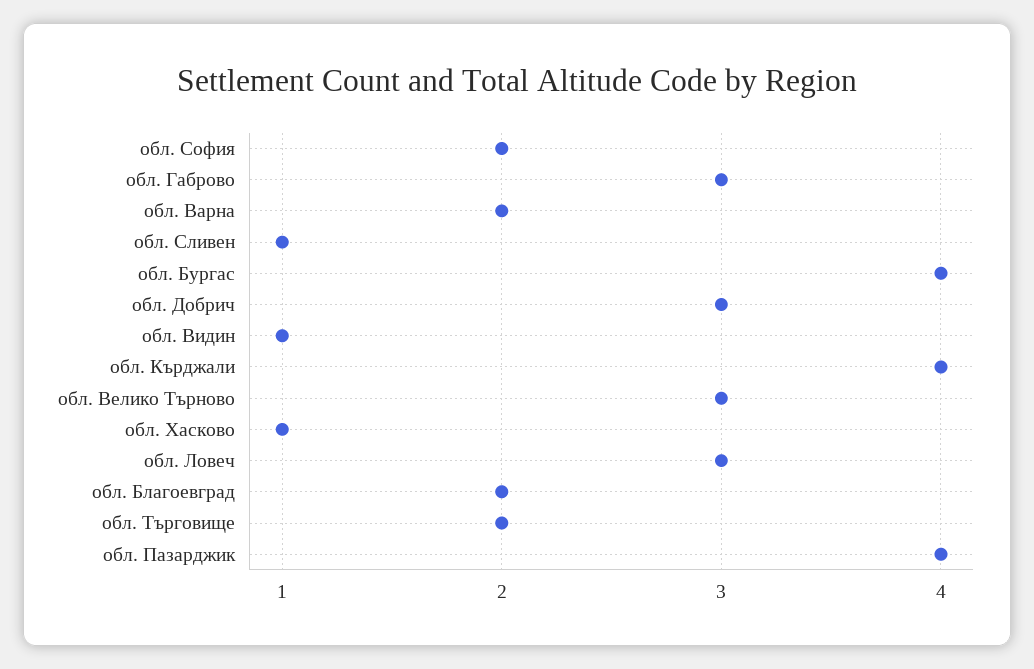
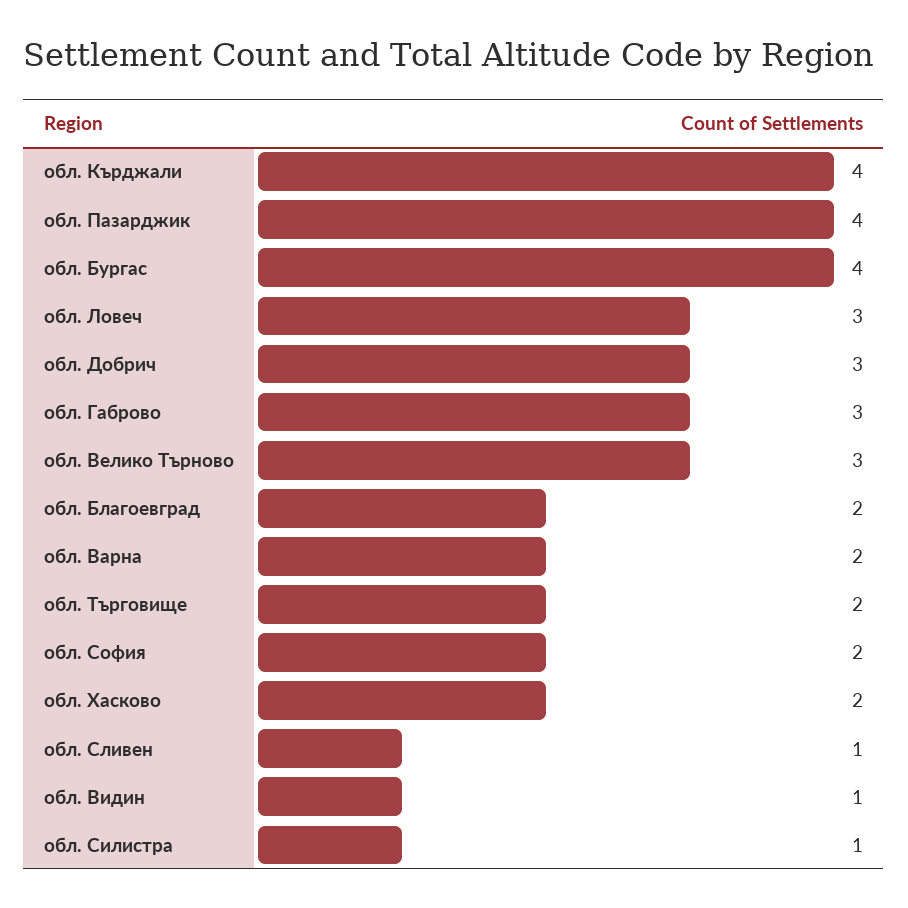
обл. Хасково: 1 -> 2
обл. Силистра: none -> 1

